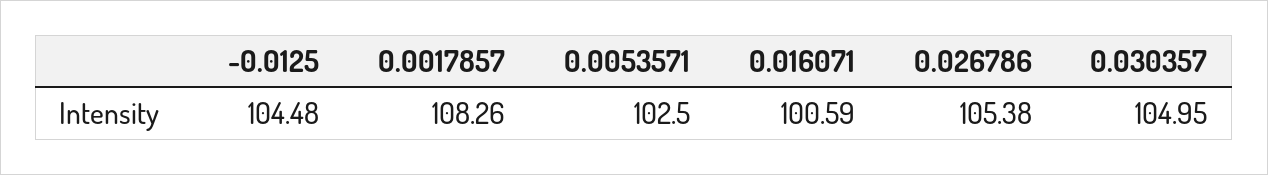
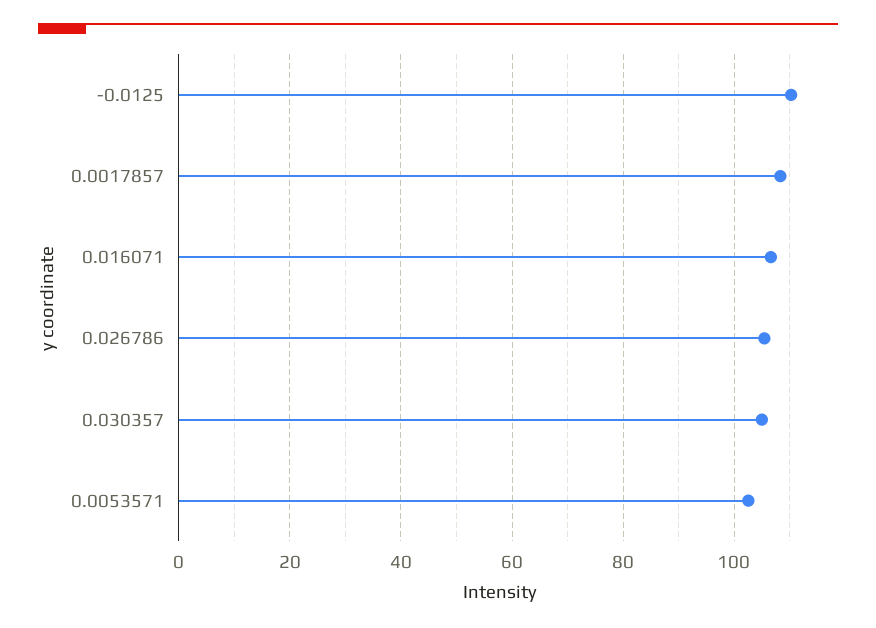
-0.0125: 104.48 -> 110
0.016071: 100.59 -> 106

